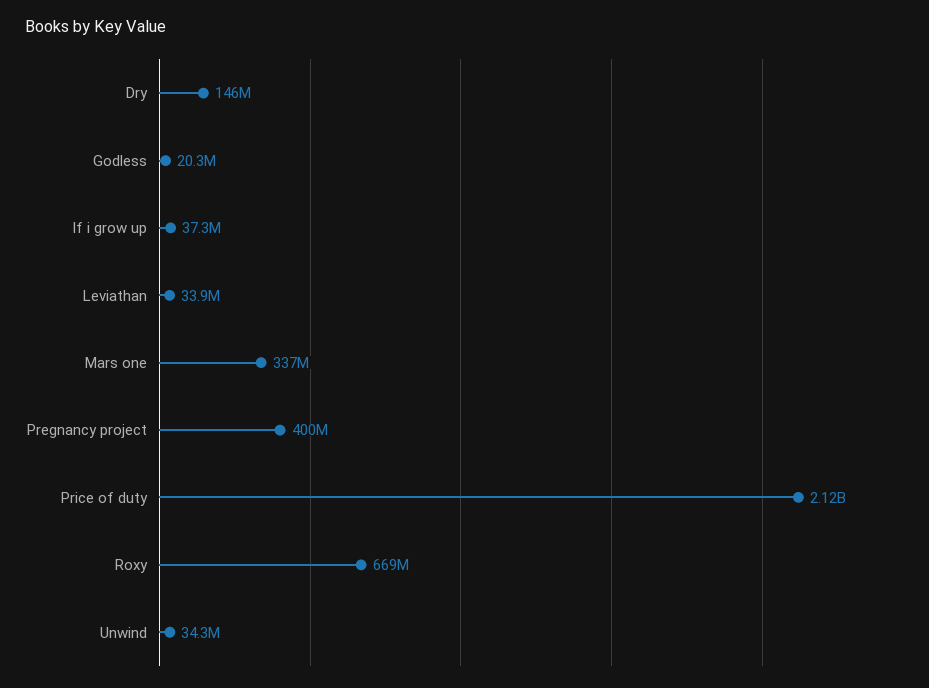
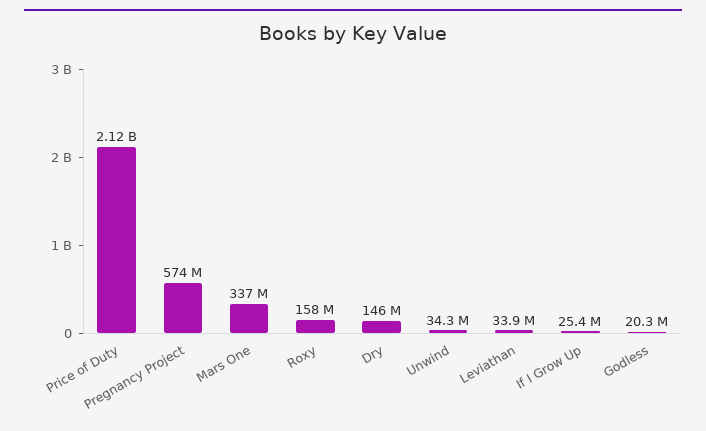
If i grow up: 37300000 -> 25400000
Pregnancy project: 400000000 -> 574000000
Roxy: 669000000 -> 158000000

